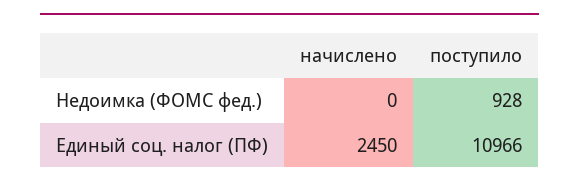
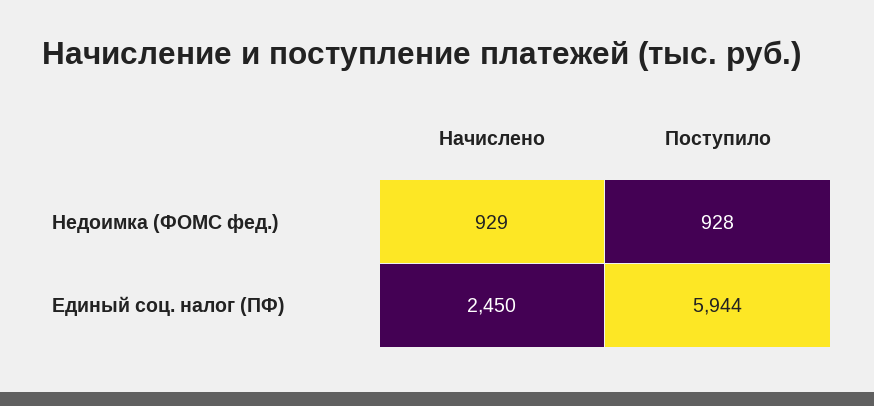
начислено, Недоимка (ФОМС фед.): 0 -> 929
поступило, Единый соц. налог (ПФ): 10966 -> 5944

